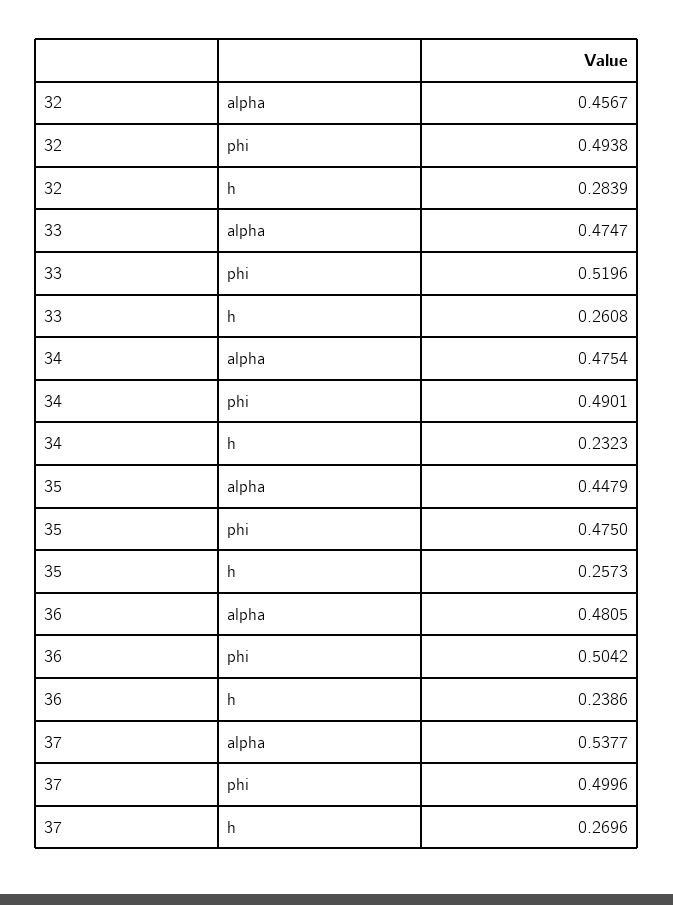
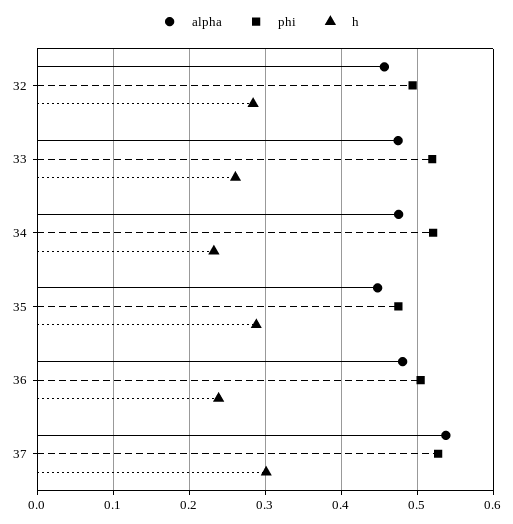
phi, 34: 0.4901 -> 0.52
h, 35: 0.2573 -> 0.29
phi, 37: 0.4996 -> 0.53
h, 37: 0.2696 -> 0.3

